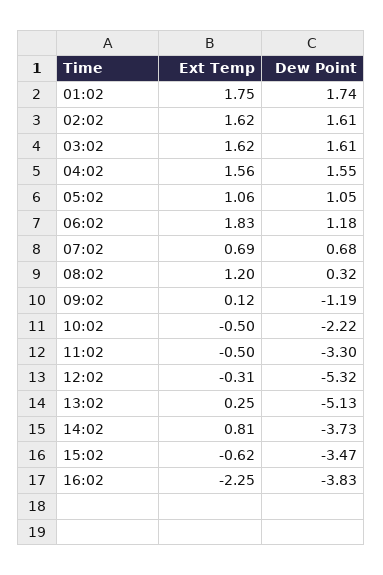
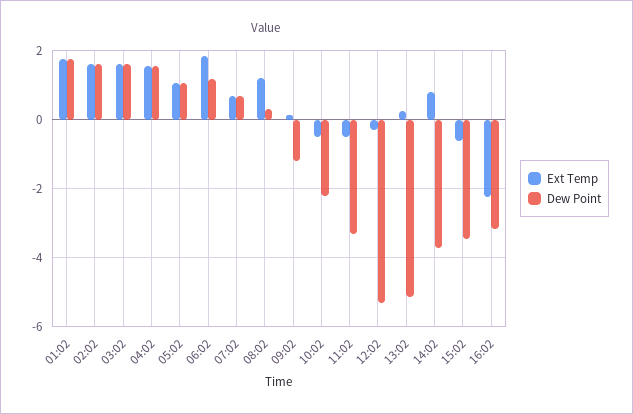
Dew Point, 16:02: -3.83 -> -3.2

